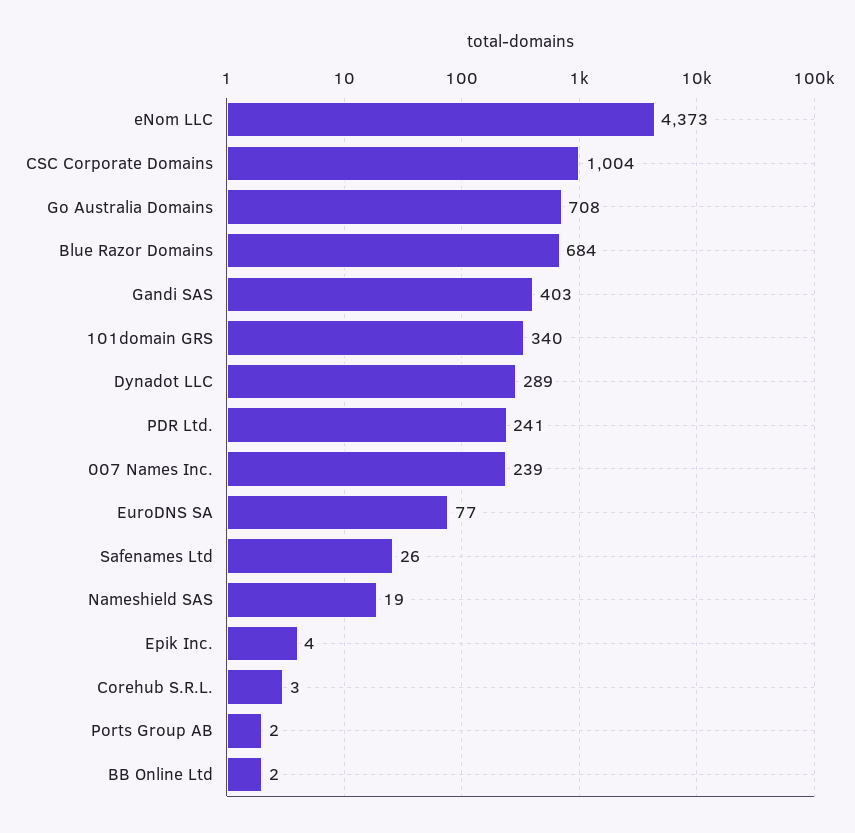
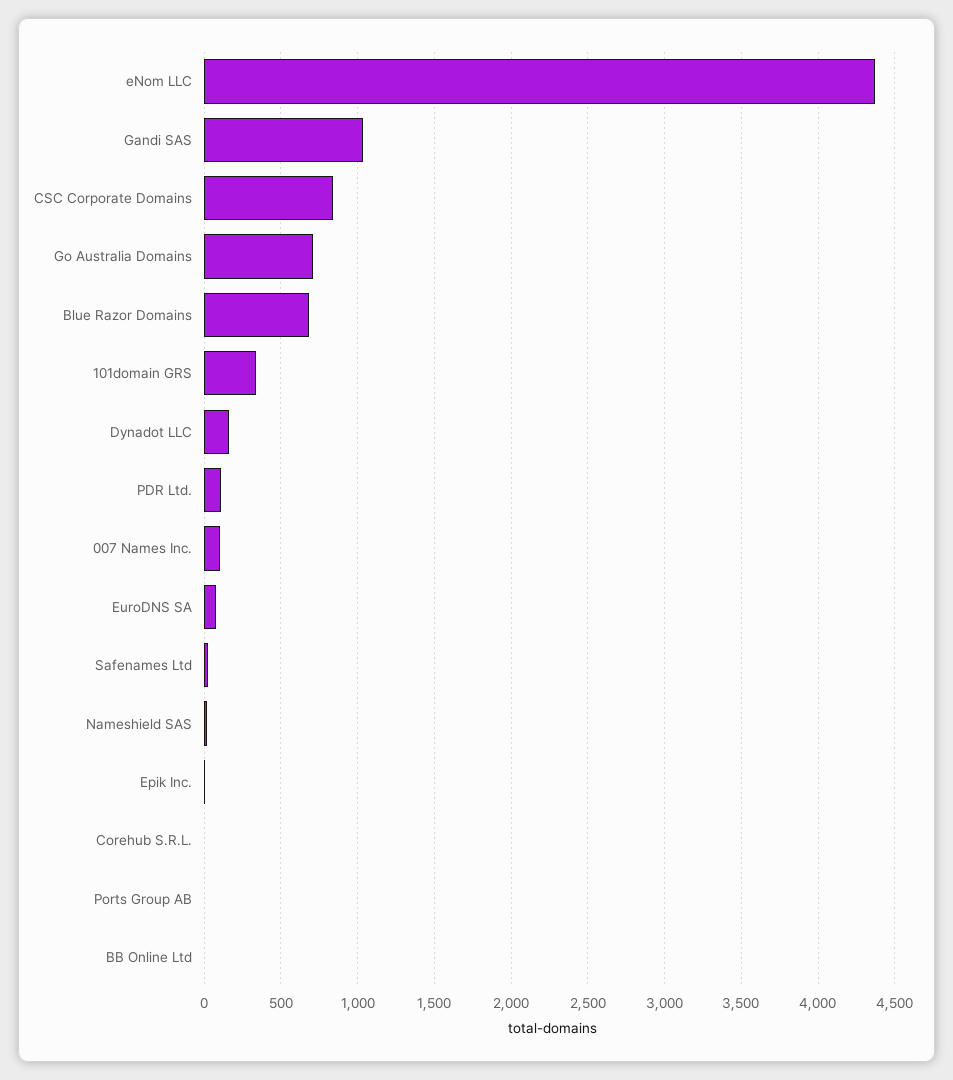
CSC Corporate Domains: 1004 -> 850
Gandi SAS: 403 -> 1050
Dynadot LLC: 289 -> 150
PDR Ltd.: 241 -> 100
007 Names Inc.: 239 -> 100

